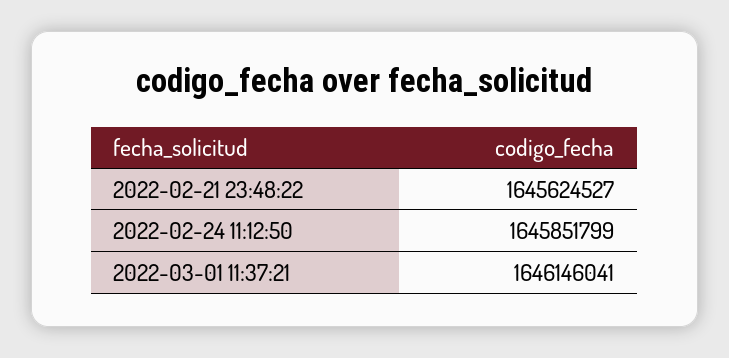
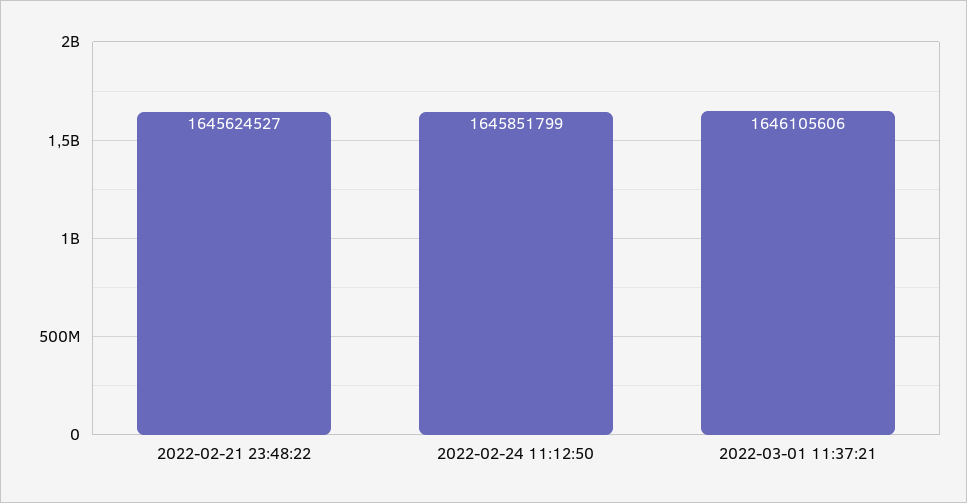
2022-03-01 11:37:21: 1646146041 -> 1646105606

